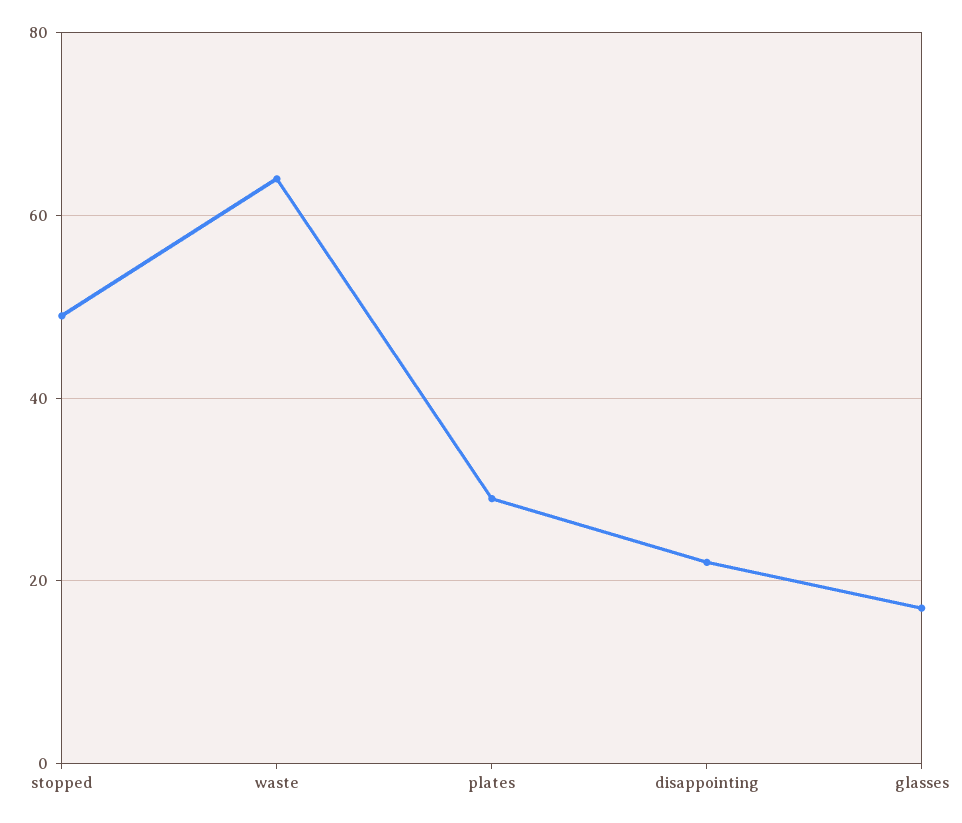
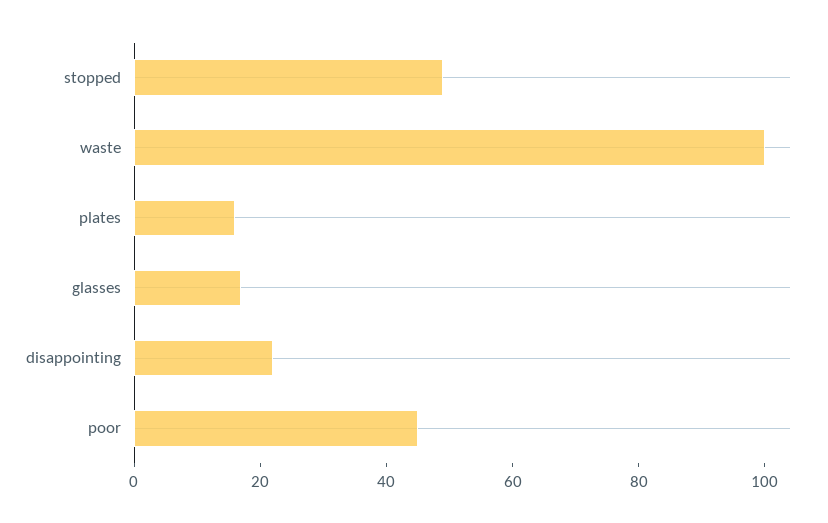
waste: 65 -> 100
plates: 30 -> 15
poor: none -> 45

